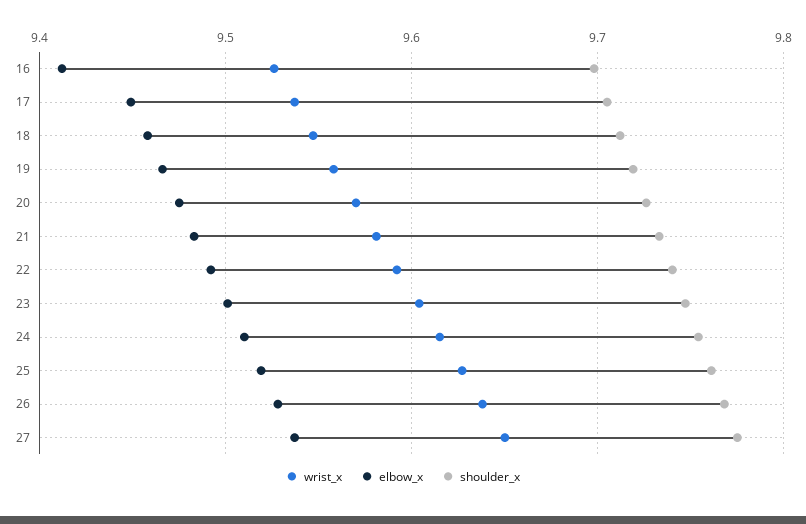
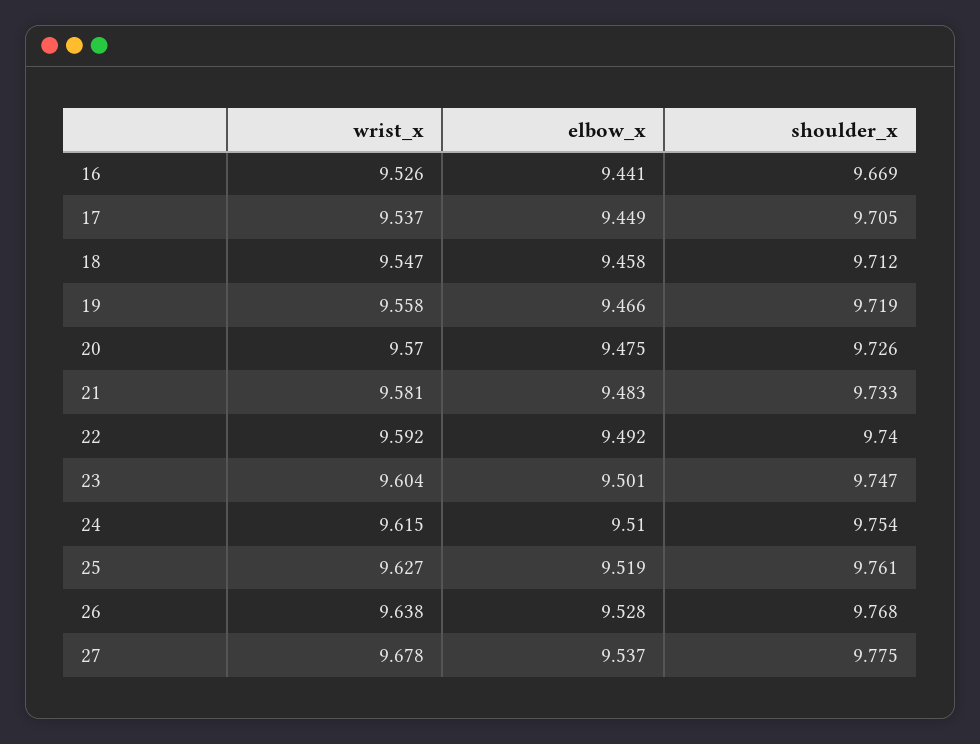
elbow_x, 16: 9.41 -> 9.441
shoulder_x, 16: 9.7 -> 9.669
wrist_x, 27: 9.65 -> 9.678

